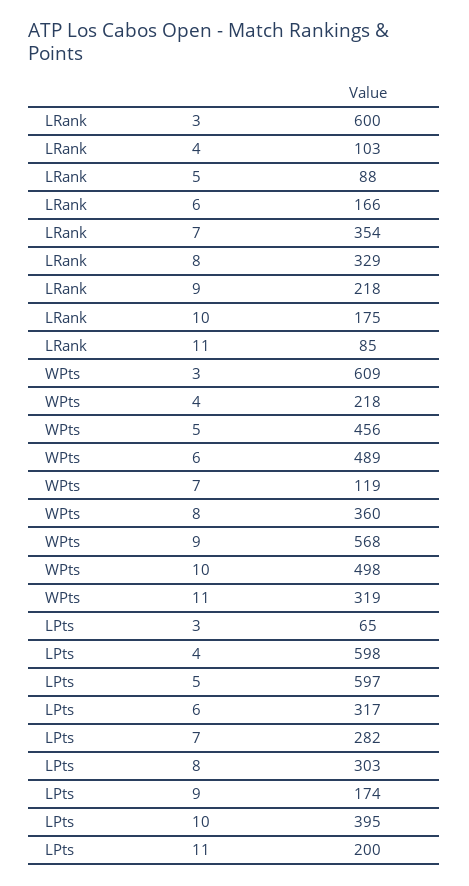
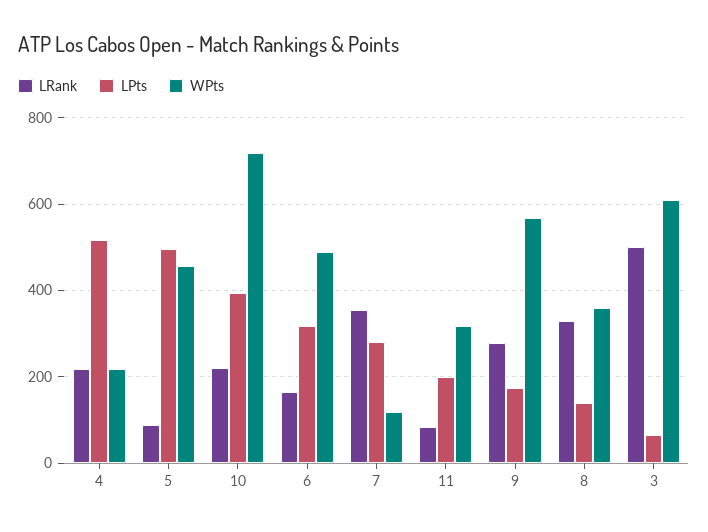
LRank, 3: 600 -> 500
LRank, 4: 103 -> 220
LRank, 9: 218 -> 280
LRank, 10: 175 -> 220
WPts, 10: 498 -> 720
LPts, 4: 598 -> 520
LPts, 5: 597 -> 500
LPts, 8: 303 -> 140

